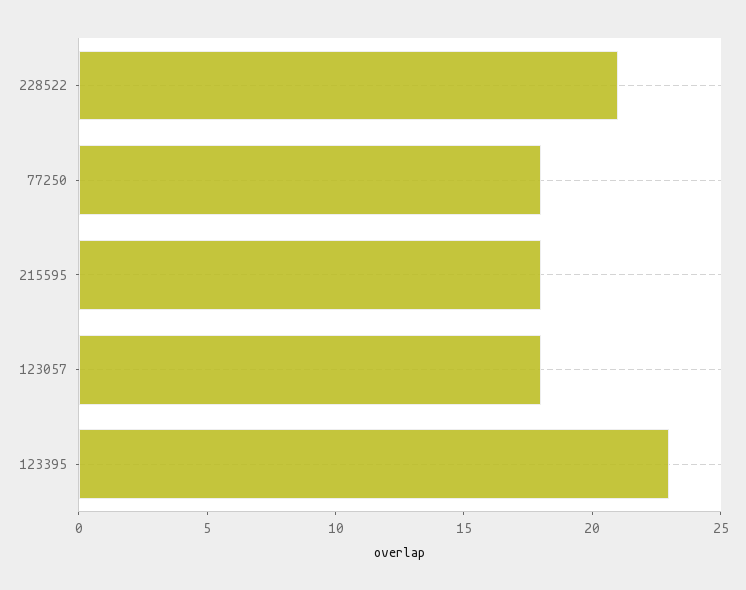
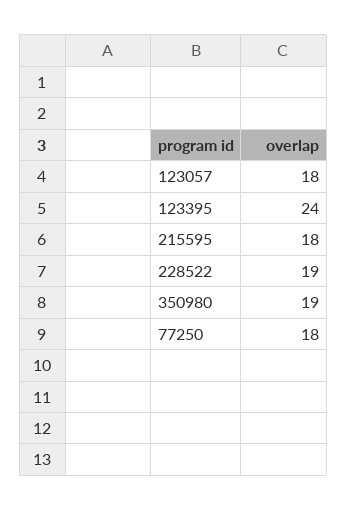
228522: 21 -> 19
123395: 23 -> 24
350980: none -> 19

